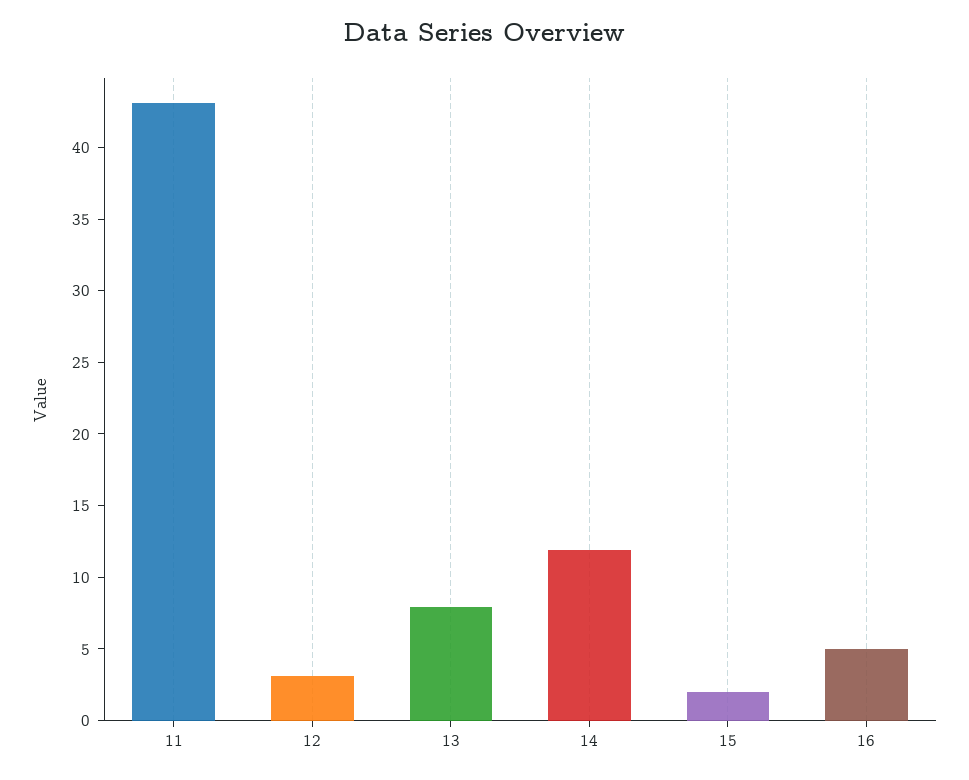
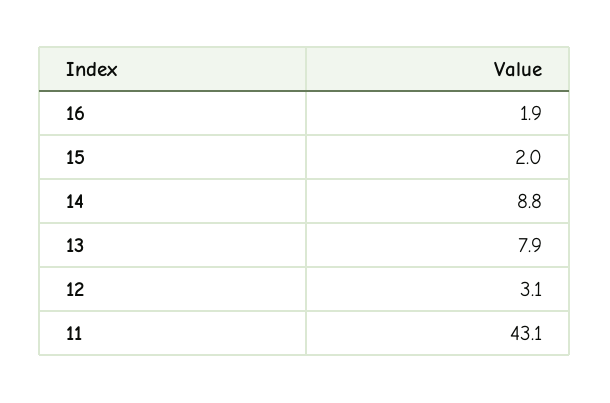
14: 12 -> 8.8
16: 5 -> 1.9

